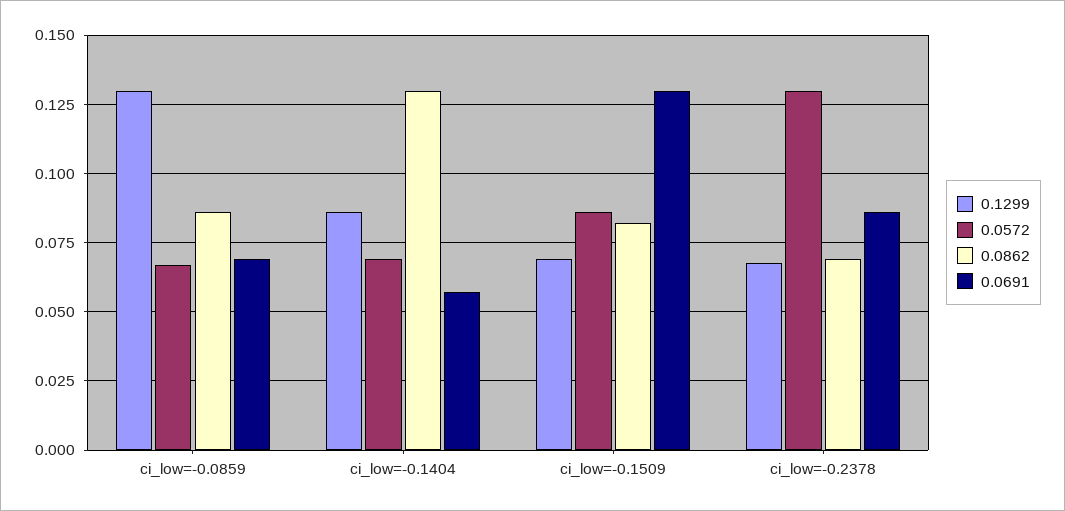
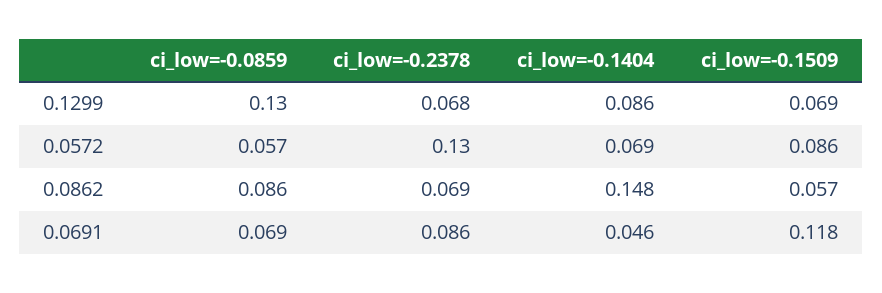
0.0572, ci_low=-0.0859: 0.0675 -> 0.057
0.0862, ci_low=-0.1404: 0.13 -> 0.148
0.0691, ci_low=-0.1404: 0.0575 -> 0.046
0.0862, ci_low=-0.1509: 0.0825 -> 0.057
0.0691, ci_low=-0.1509: 0.13 -> 0.118

